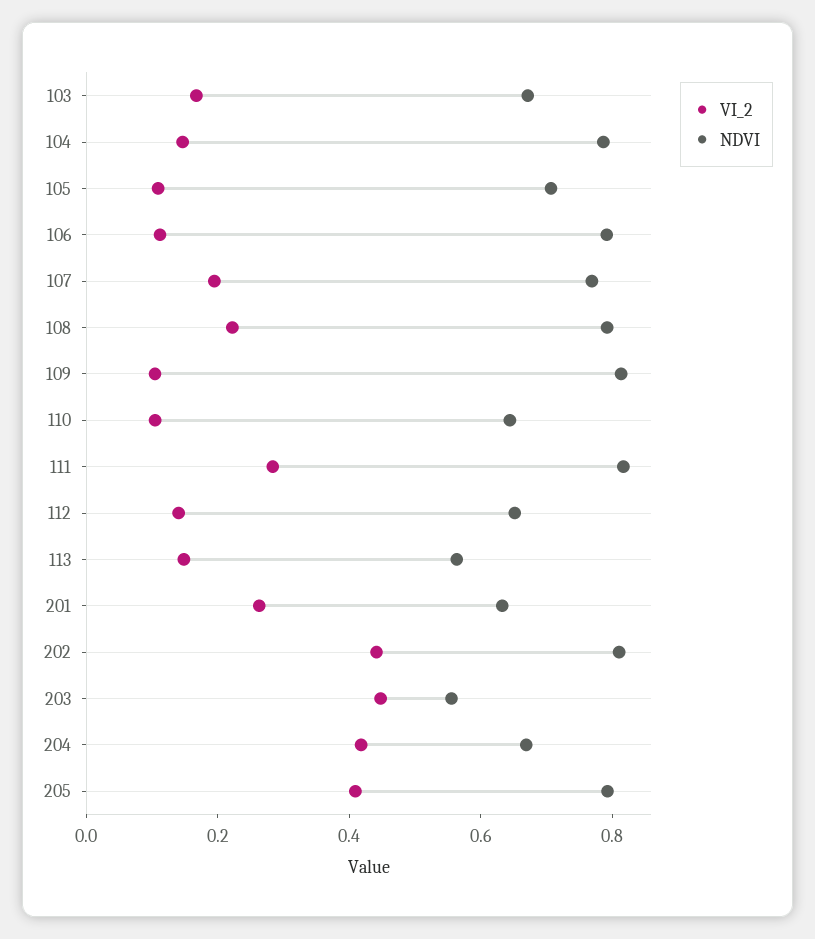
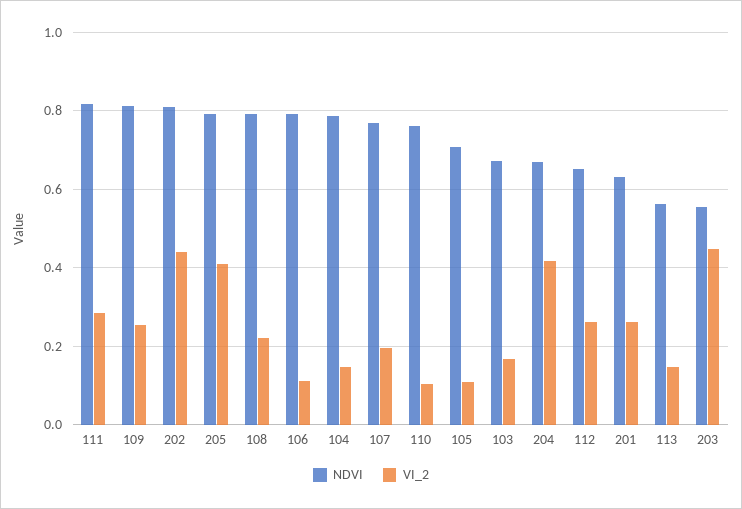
VI_2, 109: 0.1 -> 0.26
NDVI, 110: 0.65 -> 0.76
VI_2, 112: 0.15 -> 0.26

